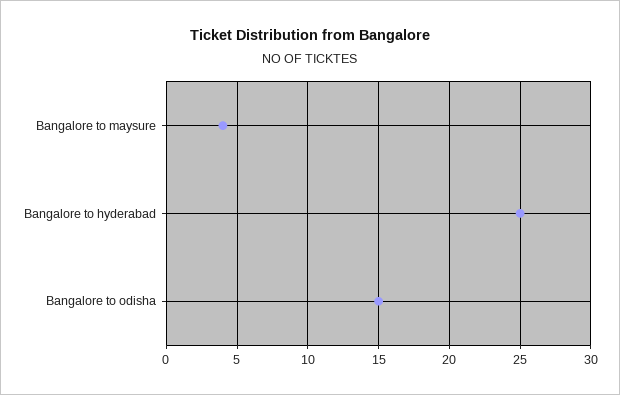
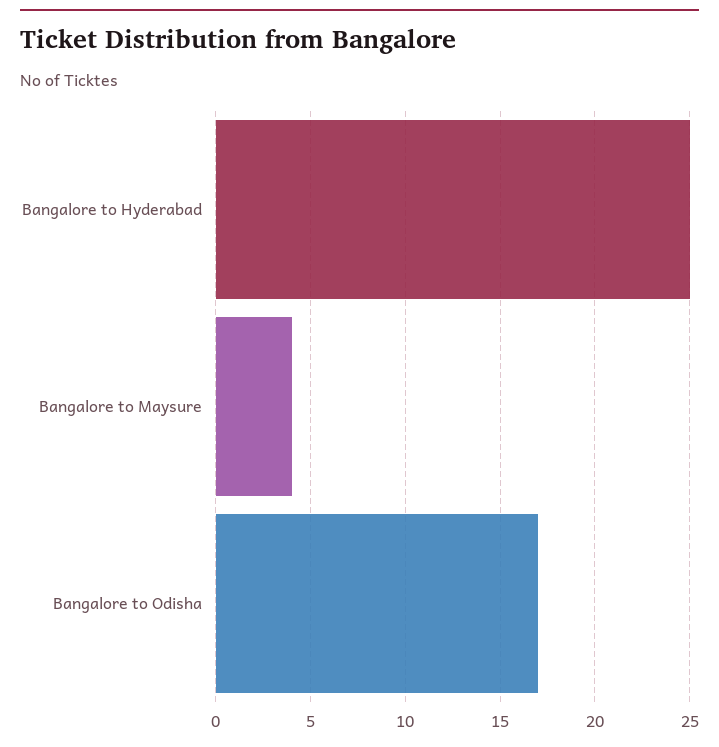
Bangalore to odisha: 15 -> 17

